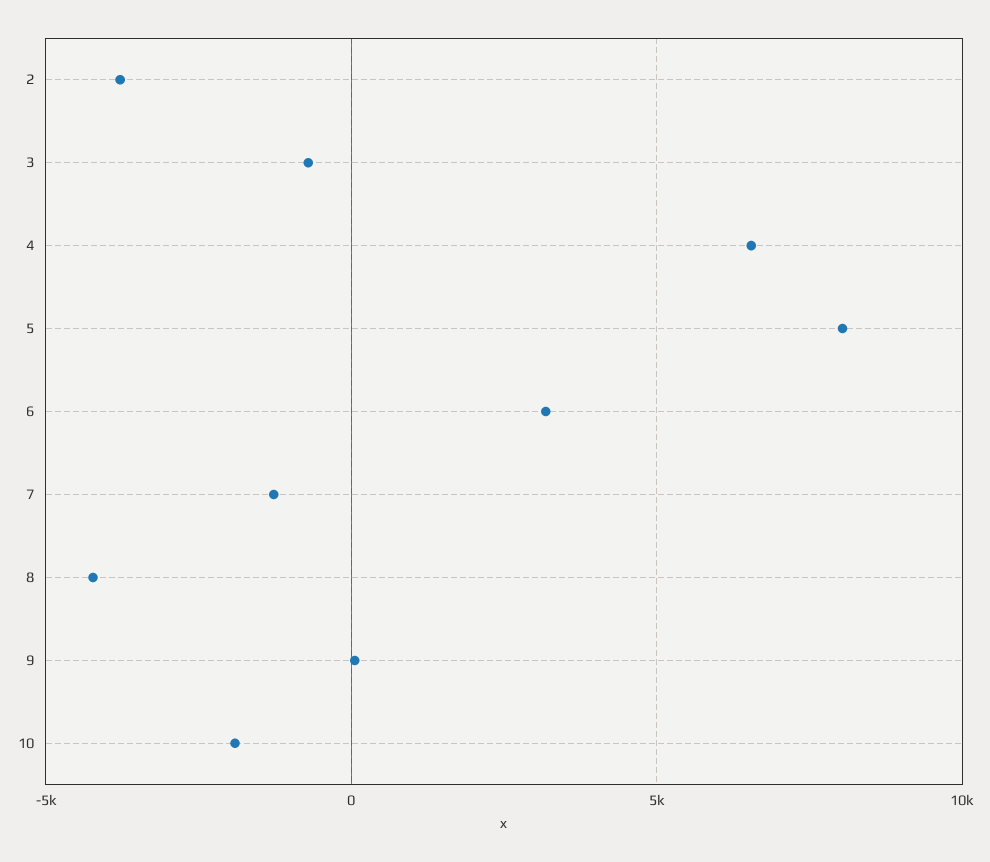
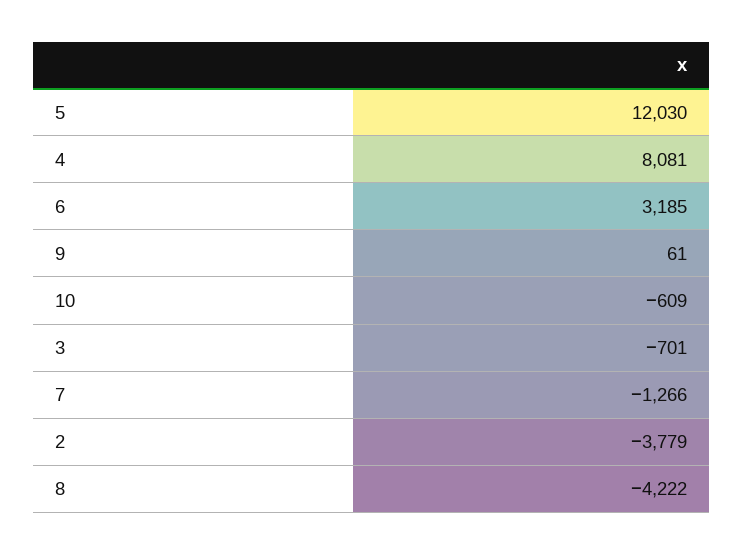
4: 6500 -> 8081
5: 8000 -> 12030
10: -2000 -> -609

